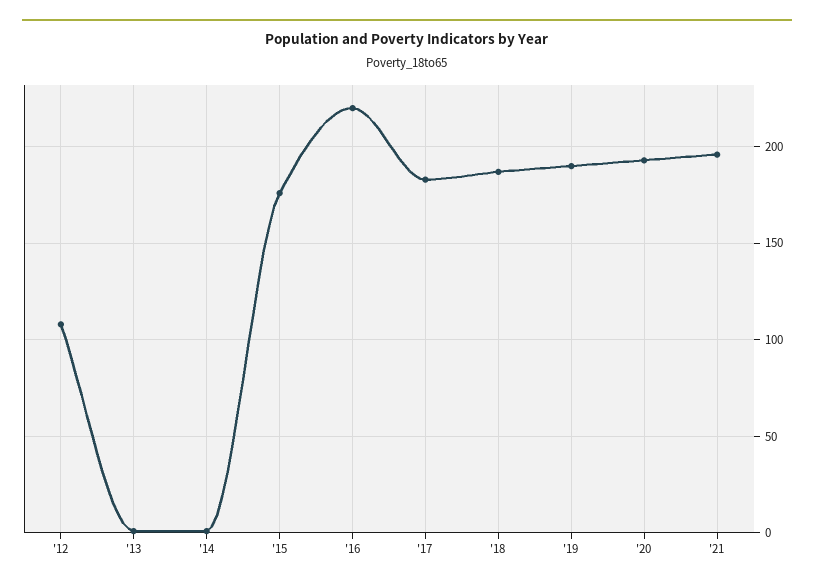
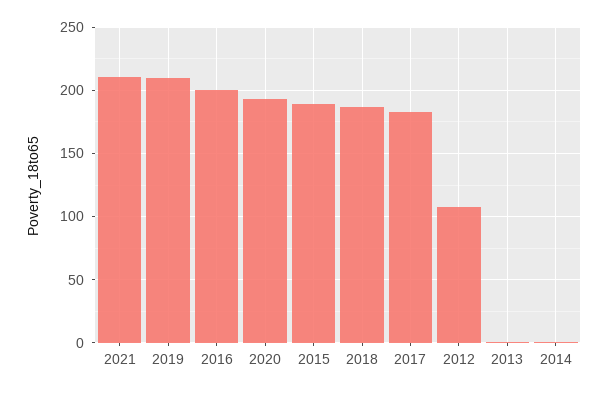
'15: 175 -> 190
'16: 220 -> 200
'19: 190 -> 210
'21: 195 -> 210

